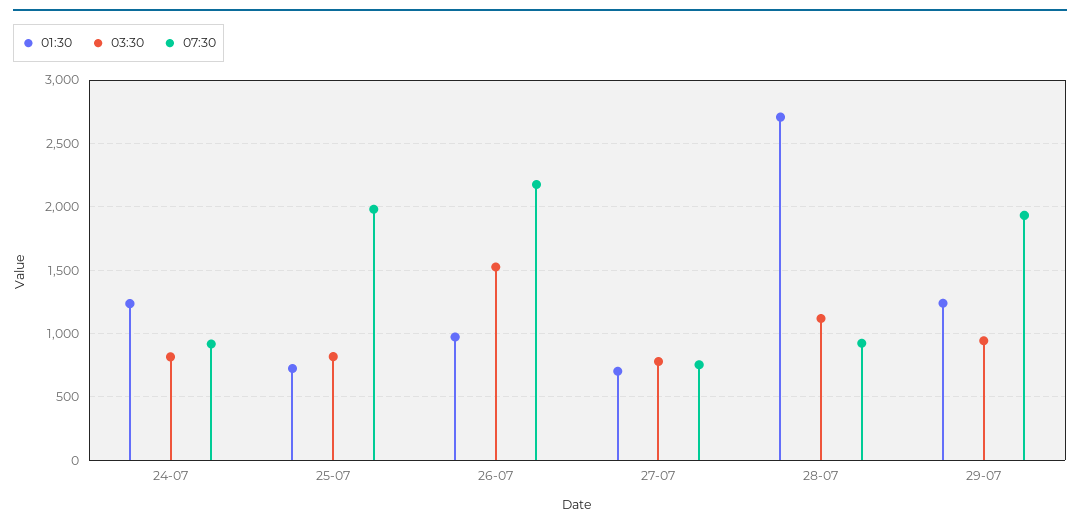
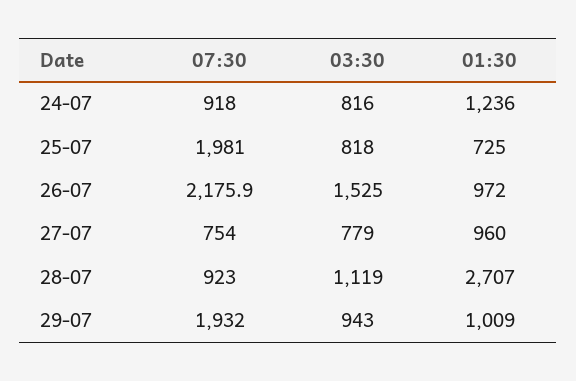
01:30, 27-07: 700 -> 960
01:30, 29-07: 1250 -> 1009

